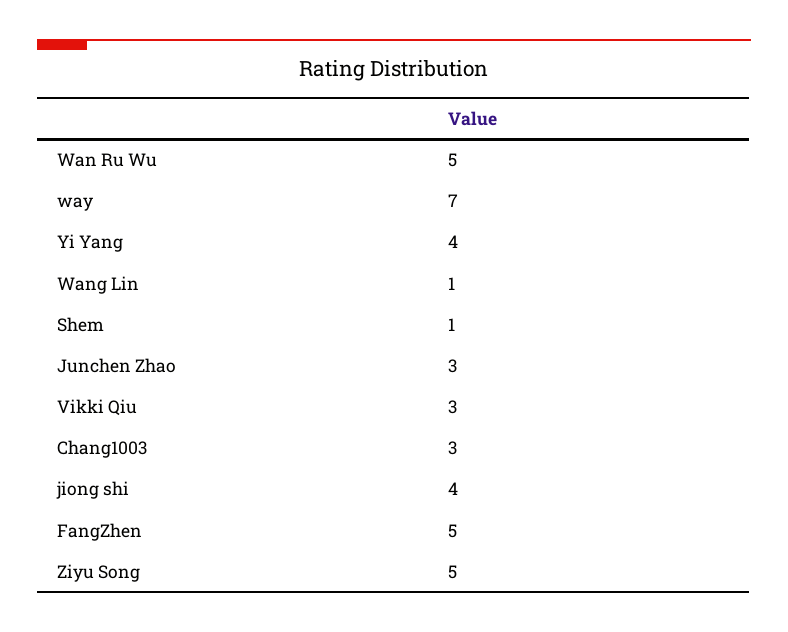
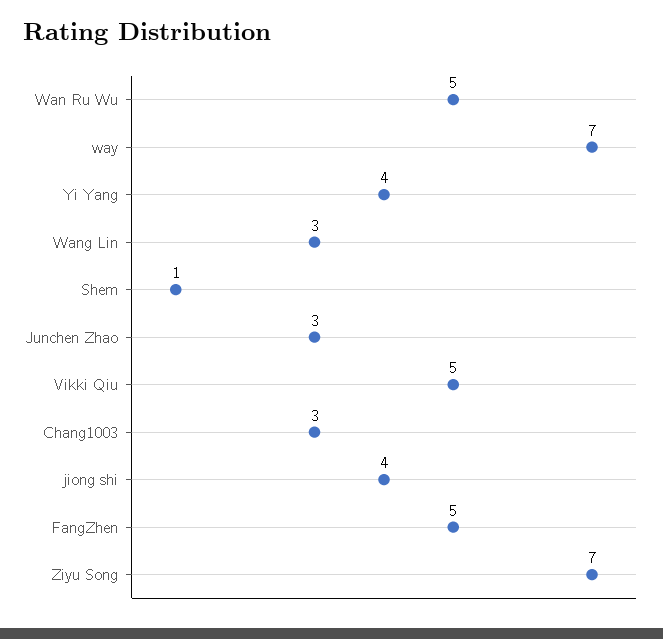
Wang Lin: 1 -> 3
Vikki Qiu: 3 -> 5
Ziyu Song: 5 -> 7

